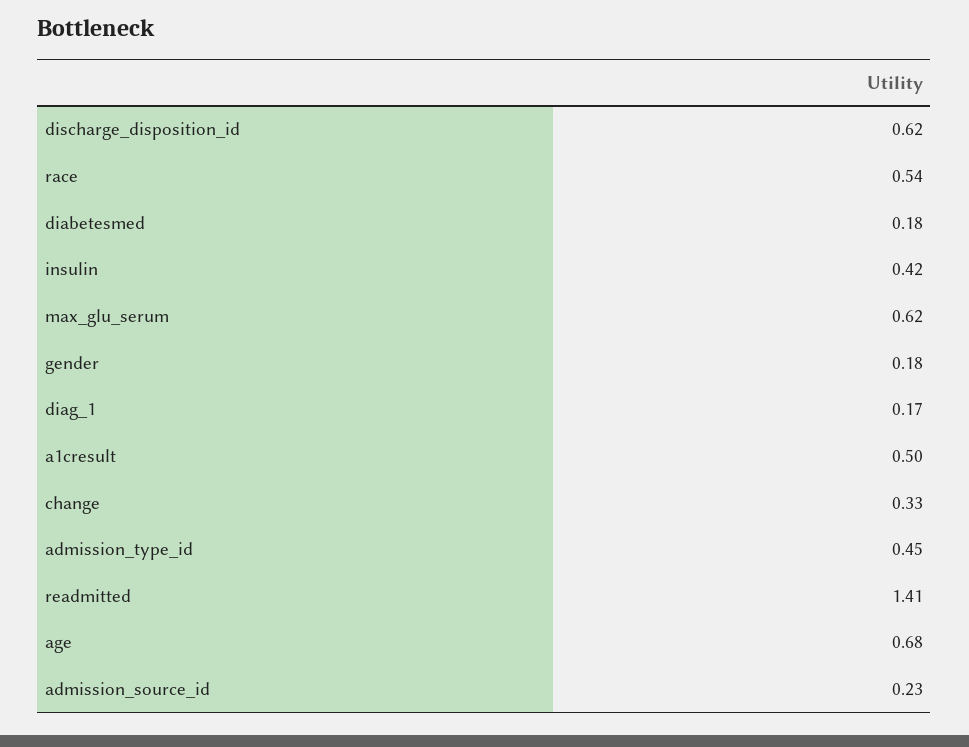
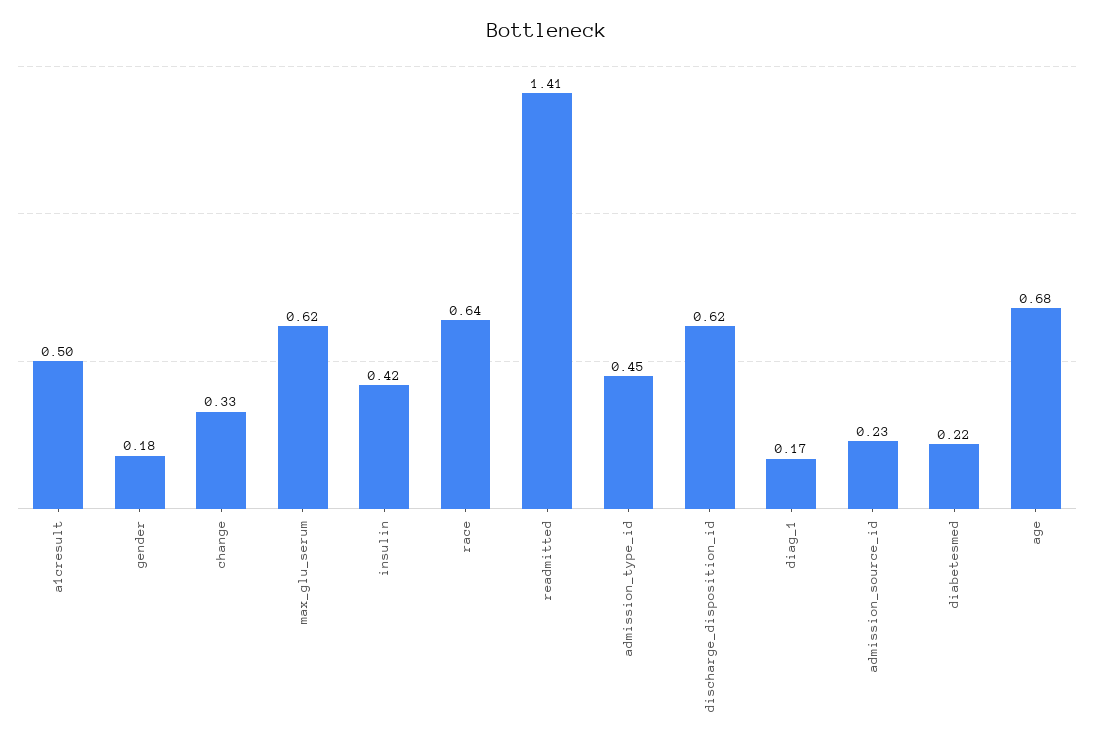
race: 0.54 -> 0.64
diabetesmed: 0.18 -> 0.22

